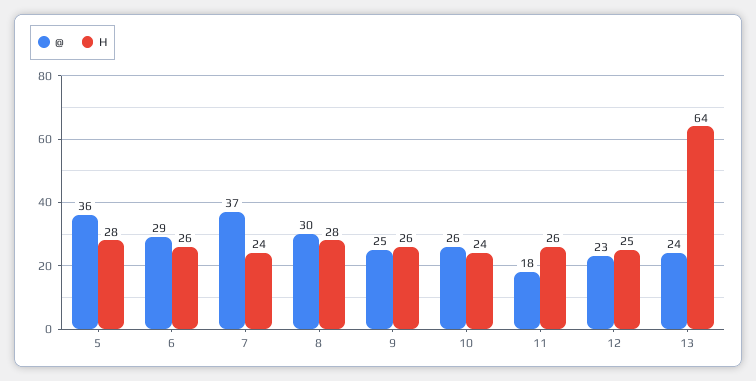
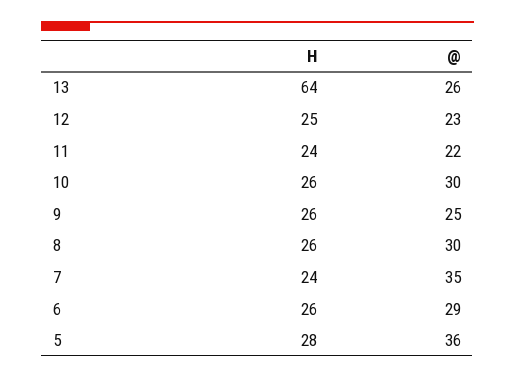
@, 7: 37 -> 35
H, 8: 28 -> 26
@, 10: 26 -> 30
H, 10: 24 -> 26
@, 11: 18 -> 22
H, 11: 26 -> 24
@, 13: 24 -> 26

